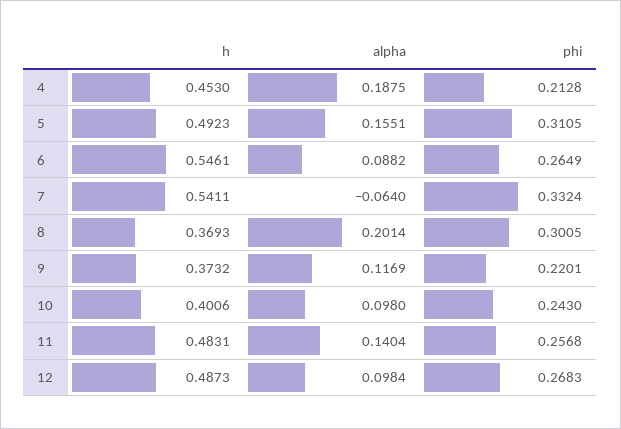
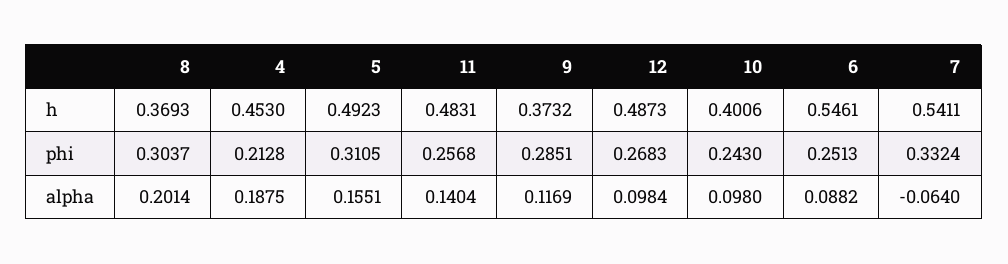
phi, 6: 0.2649 -> 0.2513
phi, 8: 0.3005 -> 0.3037
phi, 9: 0.2201 -> 0.2851

